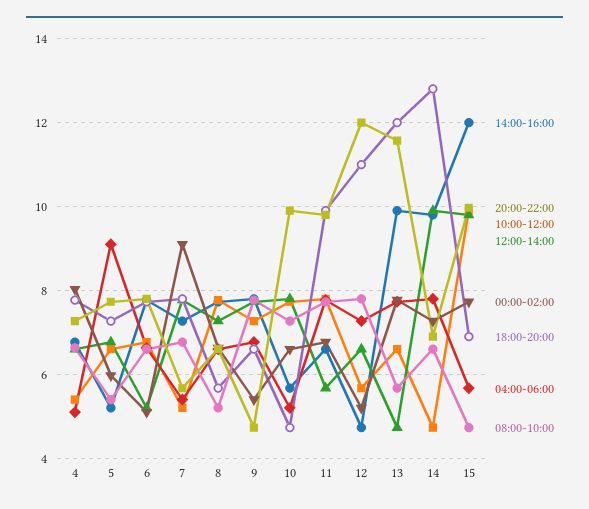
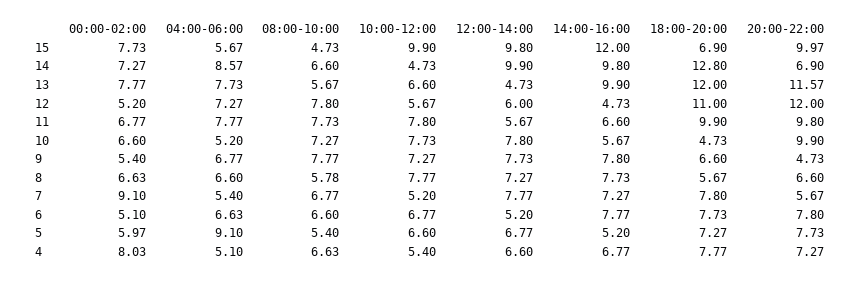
08:00-10:00, 8: 5.2 -> 5.78
12:00-14:00, 12: 6.6 -> 6
04:00-06:00, 14: 7.8 -> 8.57

